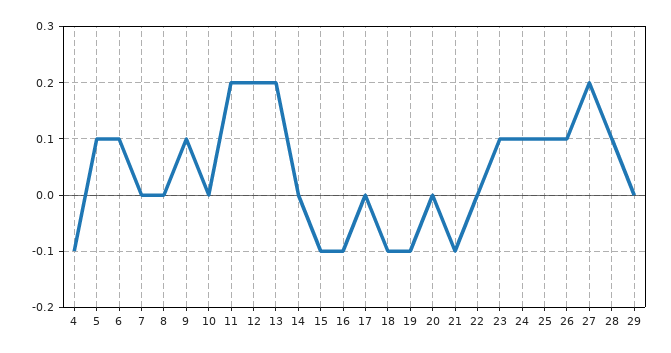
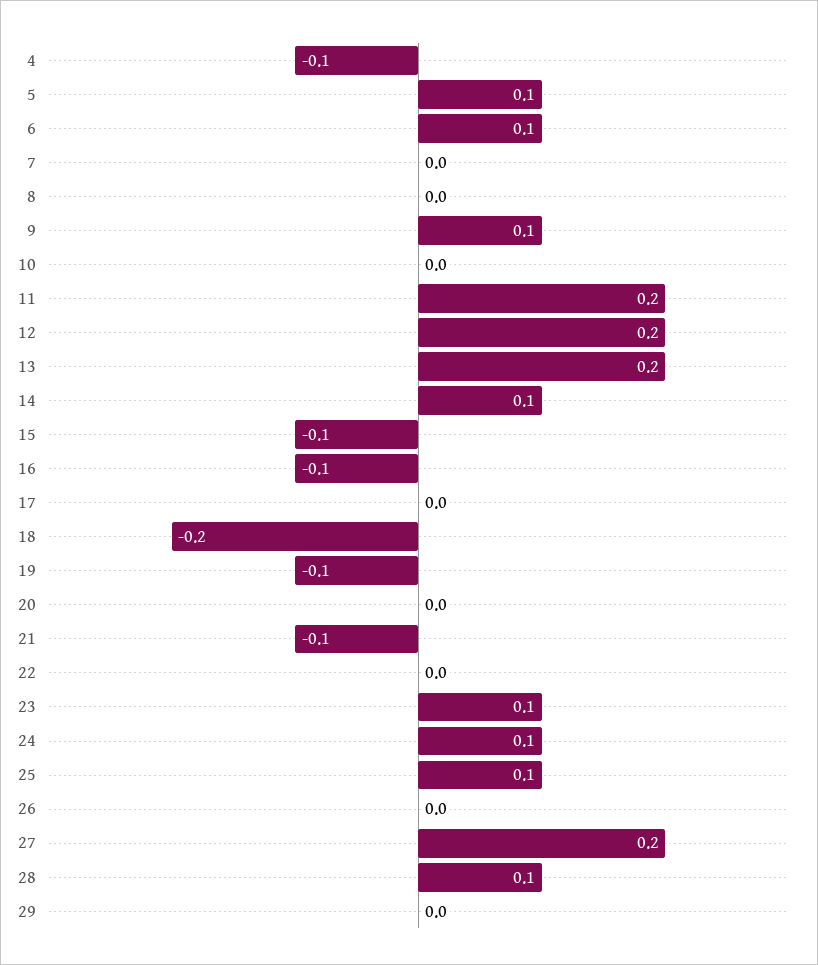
14: 0 -> 0.1
18: -0.1 -> -0.2
26: 0.1 -> 0

